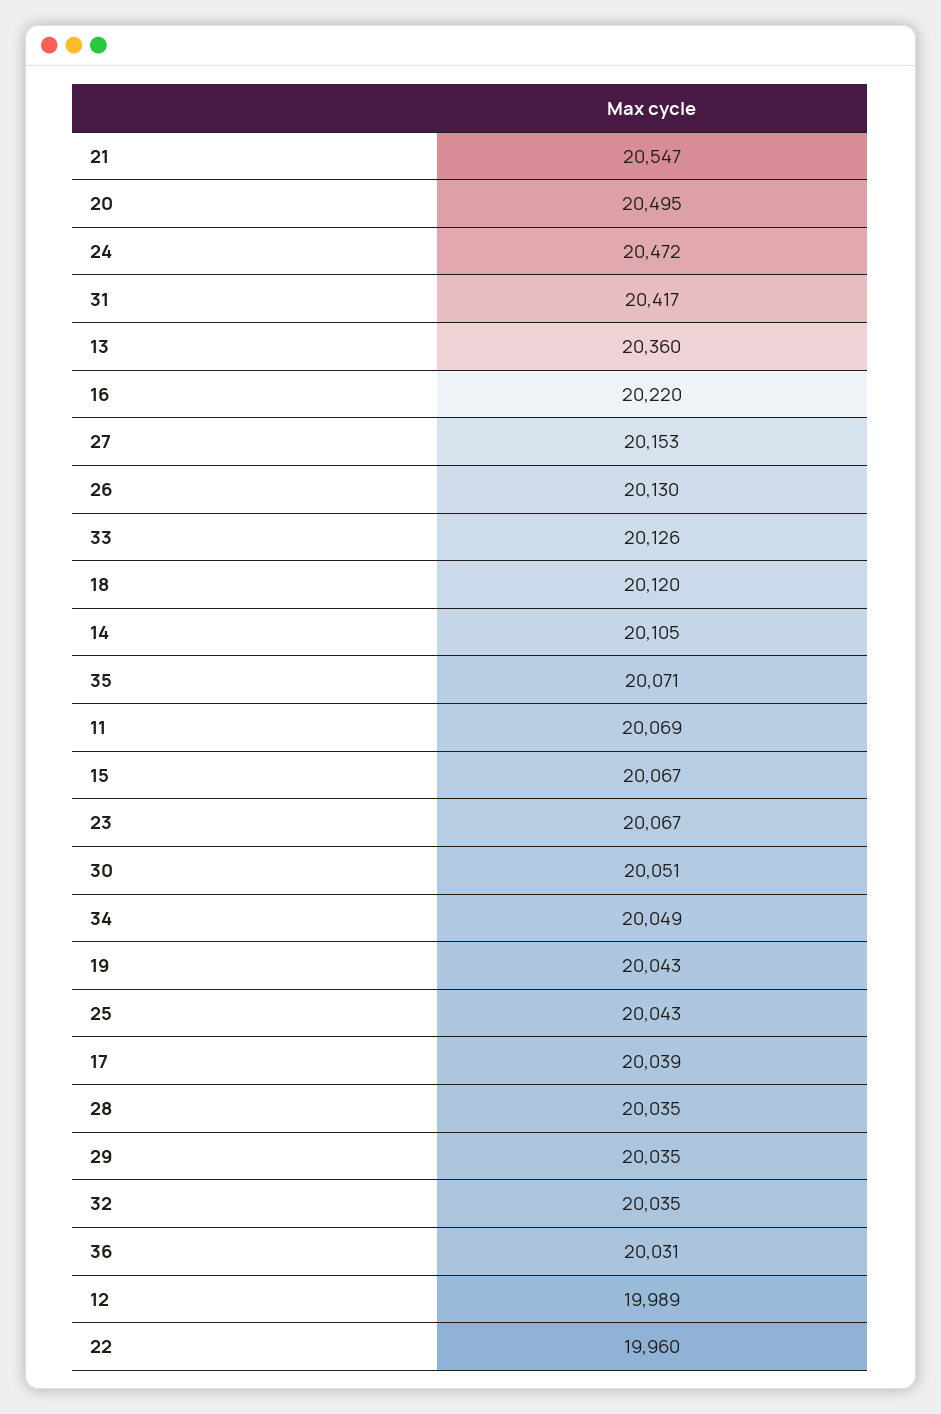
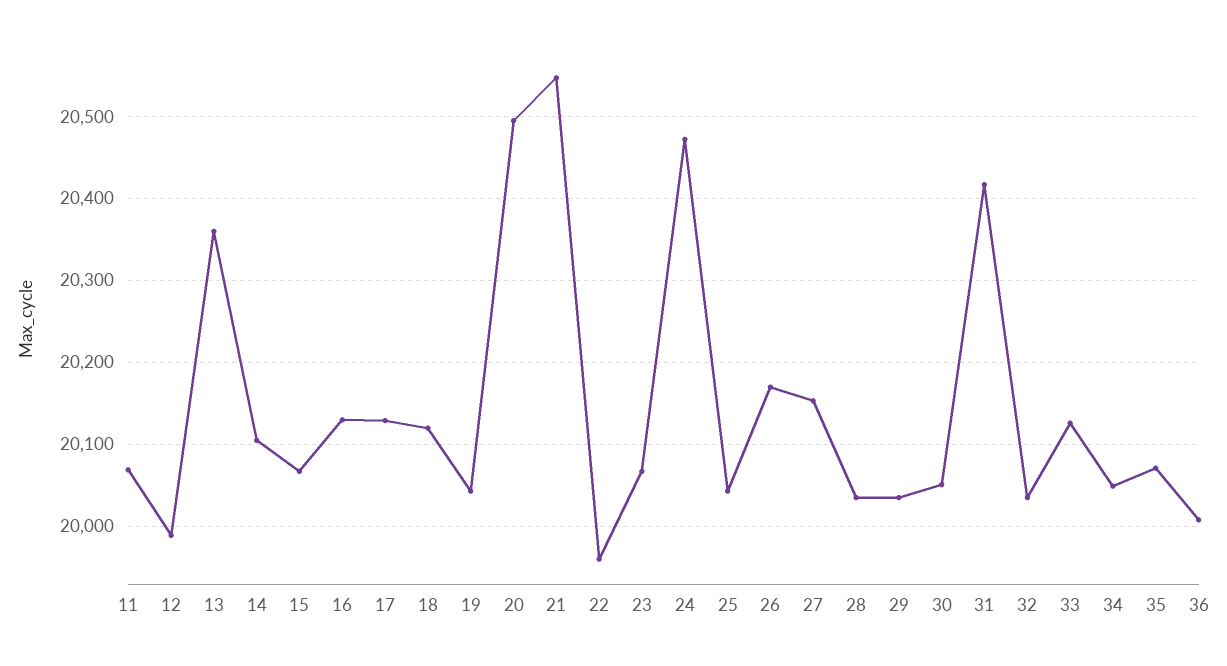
16: 20220 -> 20130
26: 20130 -> 20170
17: 20039 -> 20130
36: 20031 -> 20010

